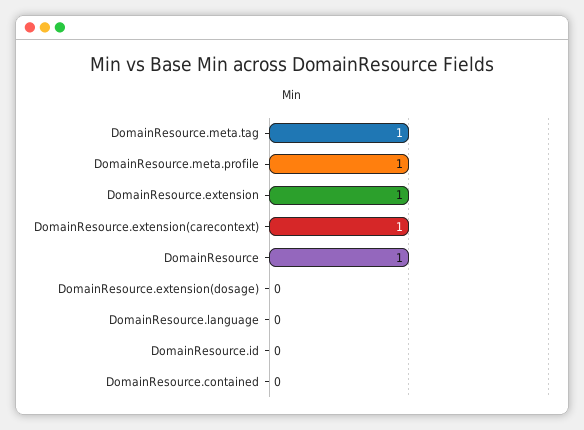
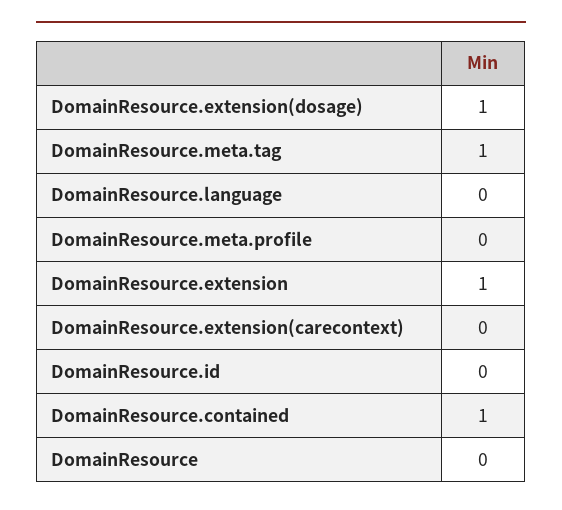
DomainResource.meta.profile: 1 -> 0
DomainResource.extension(carecontext): 1 -> 0
DomainResource: 1 -> 0
DomainResource.extension(dosage): 0 -> 1
DomainResource.contained: 0 -> 1

